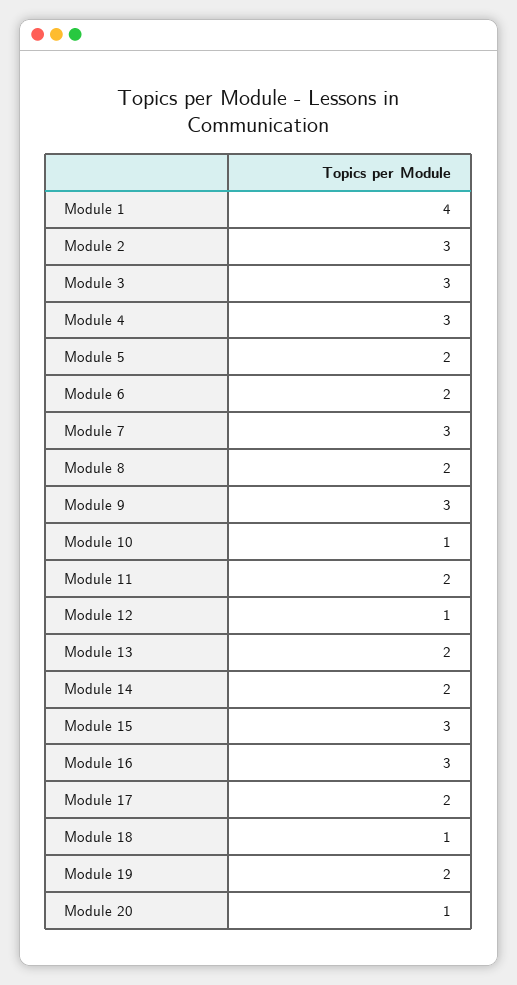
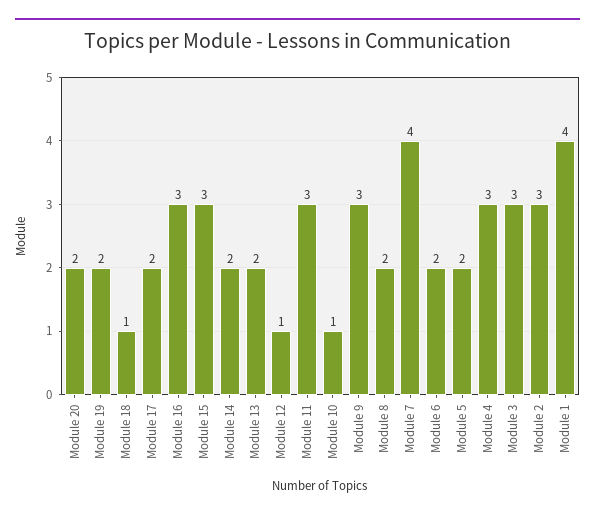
Module 7: 3 -> 4
Module 11: 2 -> 3
Module 20: 1 -> 2

